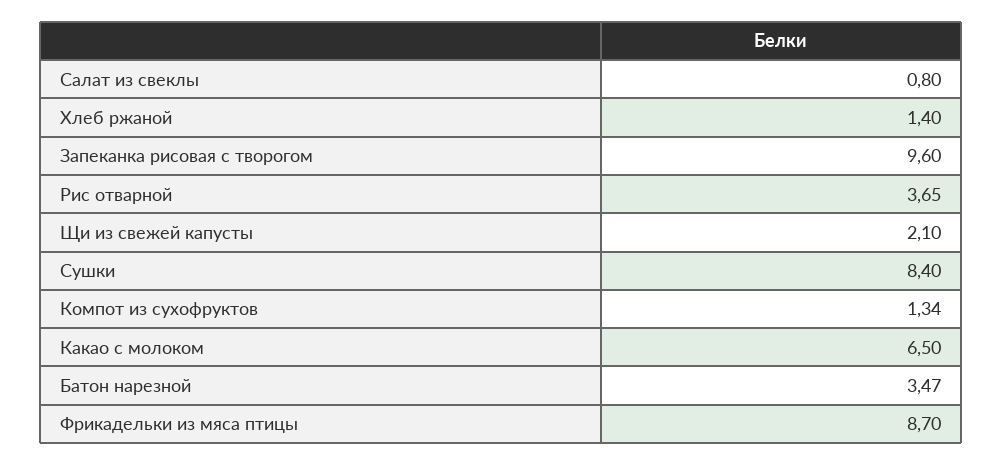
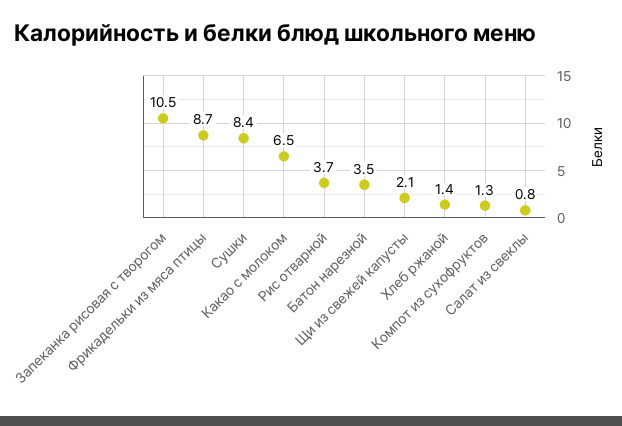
Запеканка рисовая с творогом: 9.6 -> 10.5

